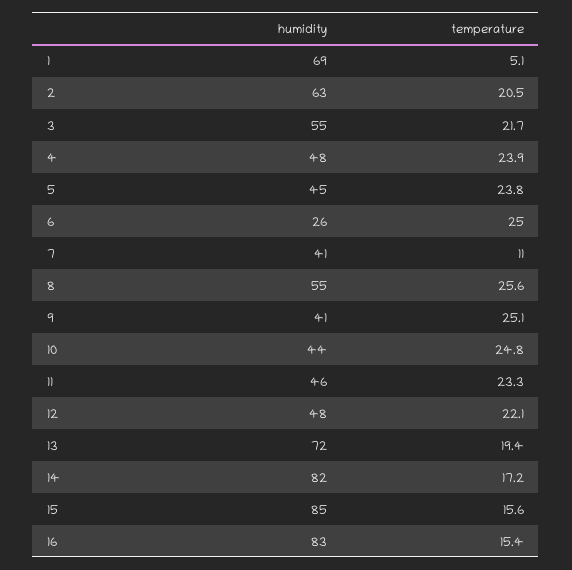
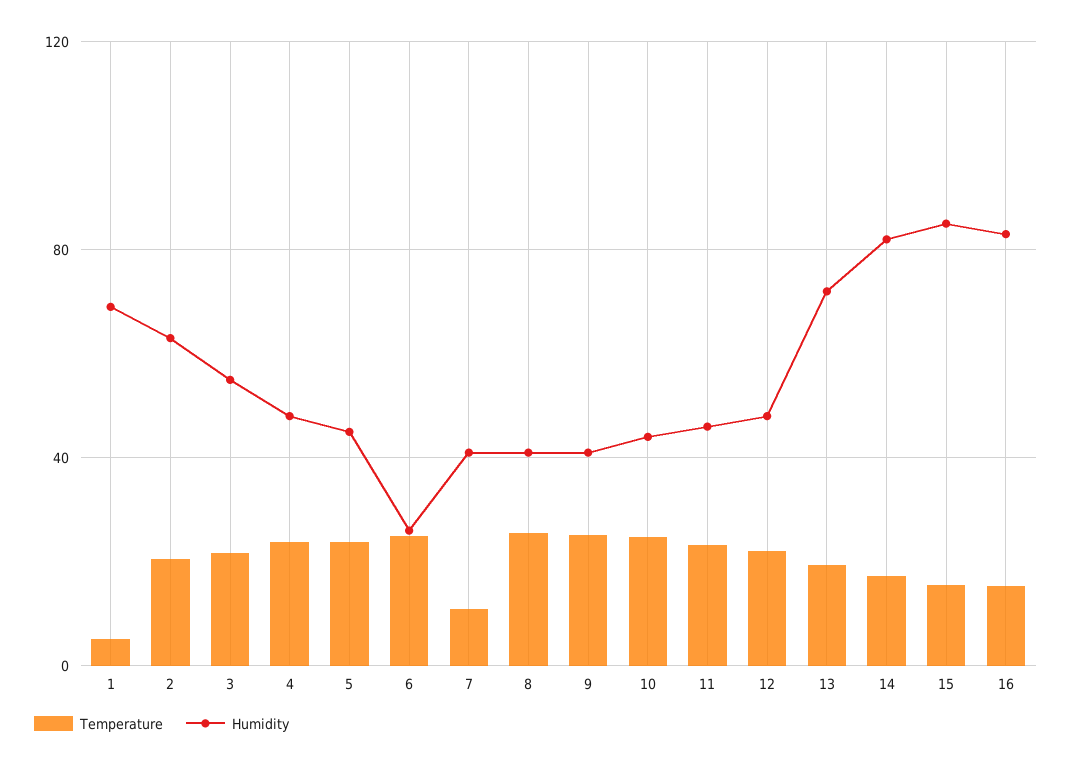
humidity, 8: 55 -> 40

